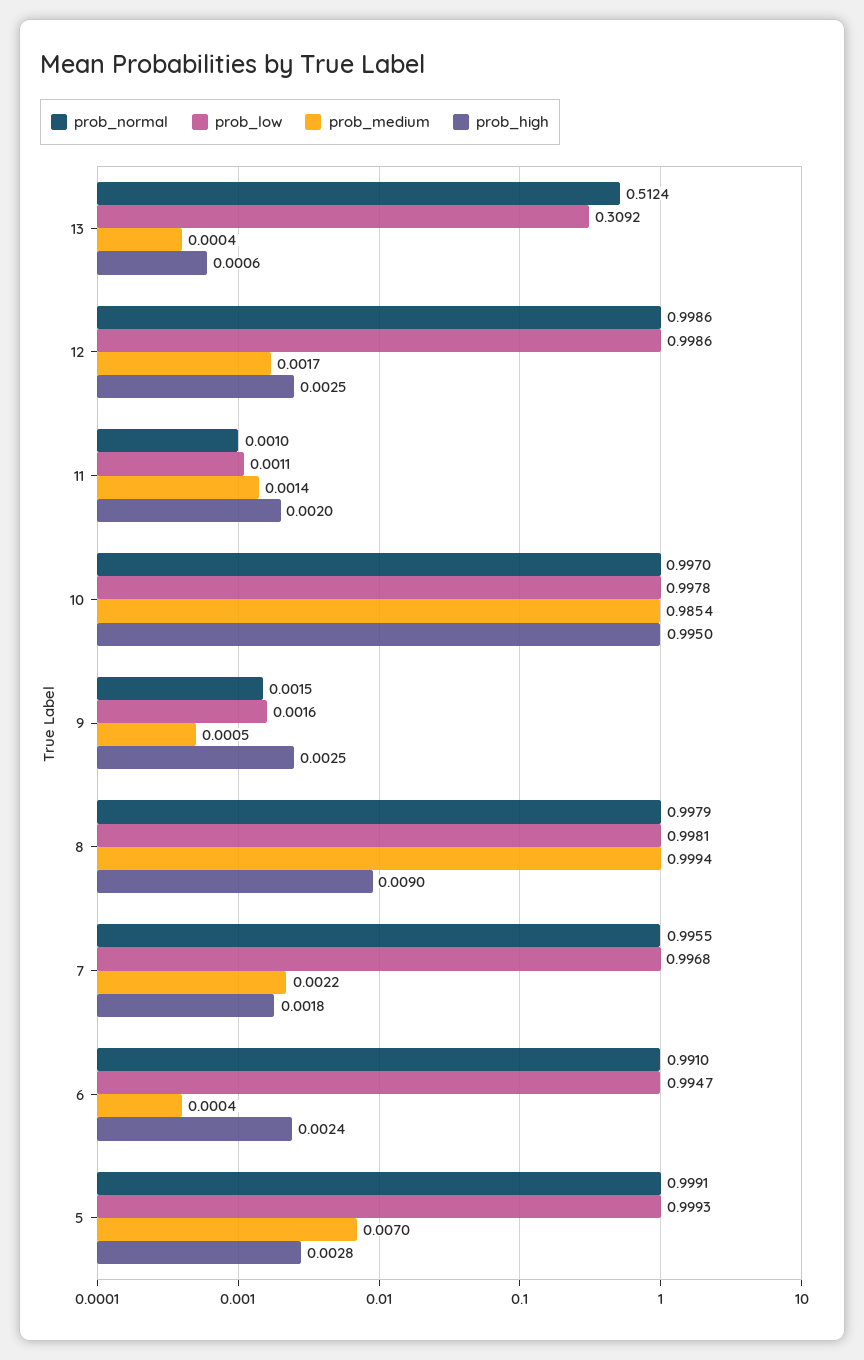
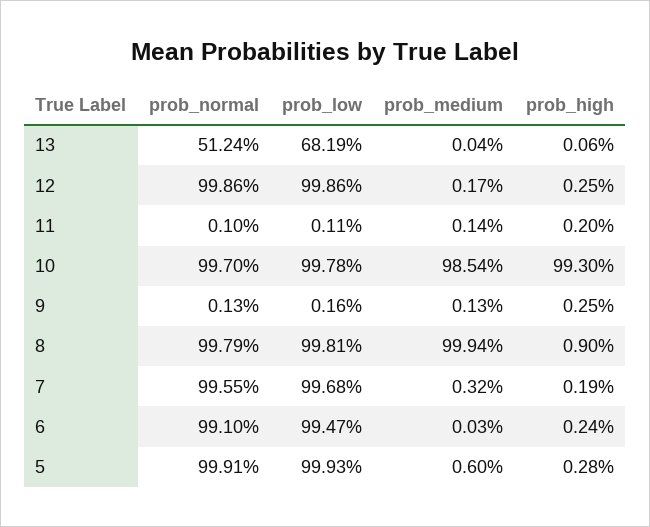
prob_low, 13: 0.3092 -> 0.6819
prob_high, 10: 0.995 -> 0.993
prob_normal, 9: 0.0015 -> 0.0013
prob_medium, 9: 0.0005 -> 0.0013
prob_medium, 7: 0.0022 -> 0.0032
prob_high, 7: 0.0018 -> 0.0019
prob_medium, 6: 0.0004 -> 0.0003
prob_medium, 5: 0.007 -> 0.006

